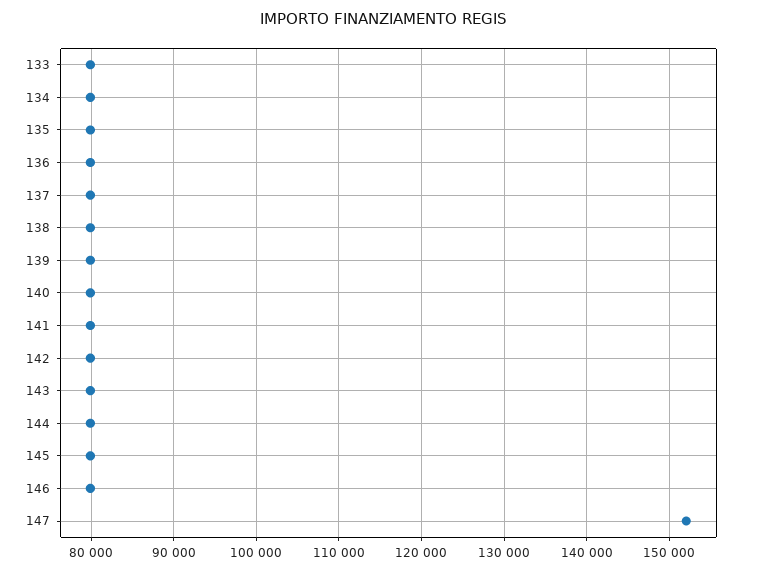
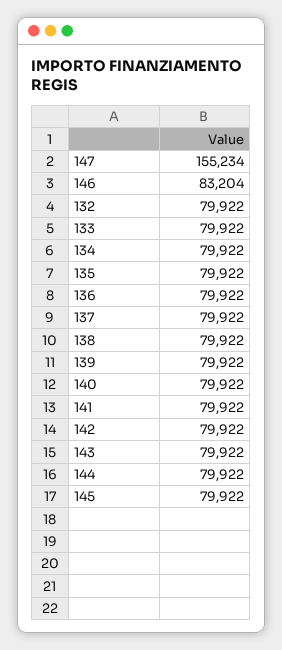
146: 80000 -> 83204
147: 152000 -> 155234
132: none -> 79922

